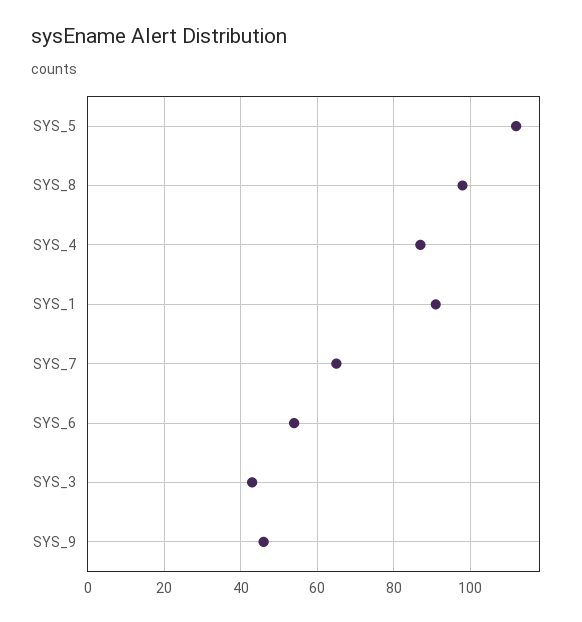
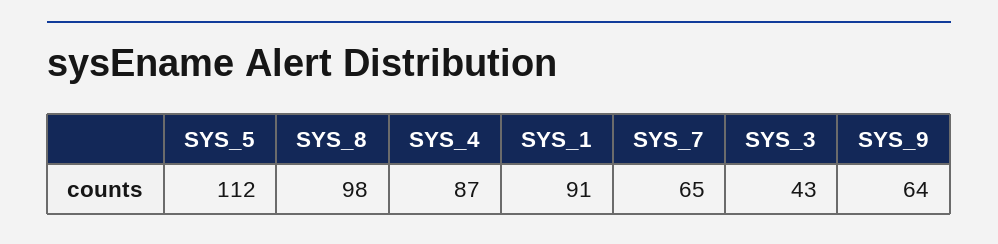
SYS_6: 55 -> none
SYS_9: 45 -> 64

